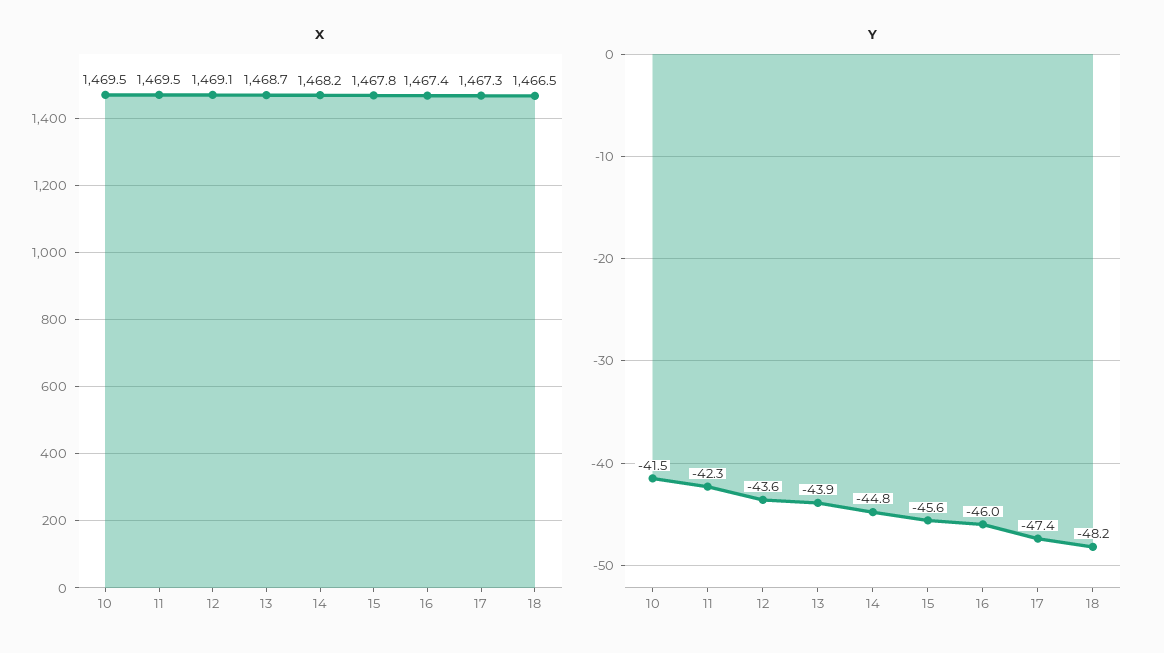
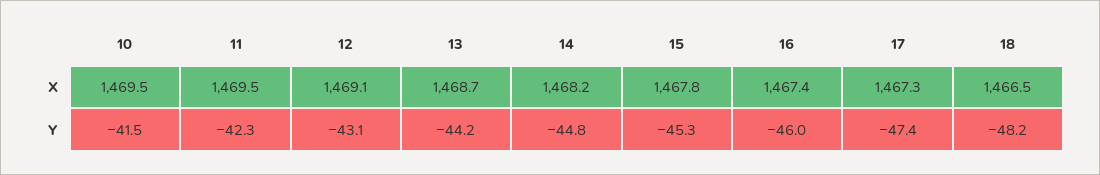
Y, 12: -43.6 -> -43.1
Y, 13: -43.9 -> -44.2
Y, 15: -45.6 -> -45.3

